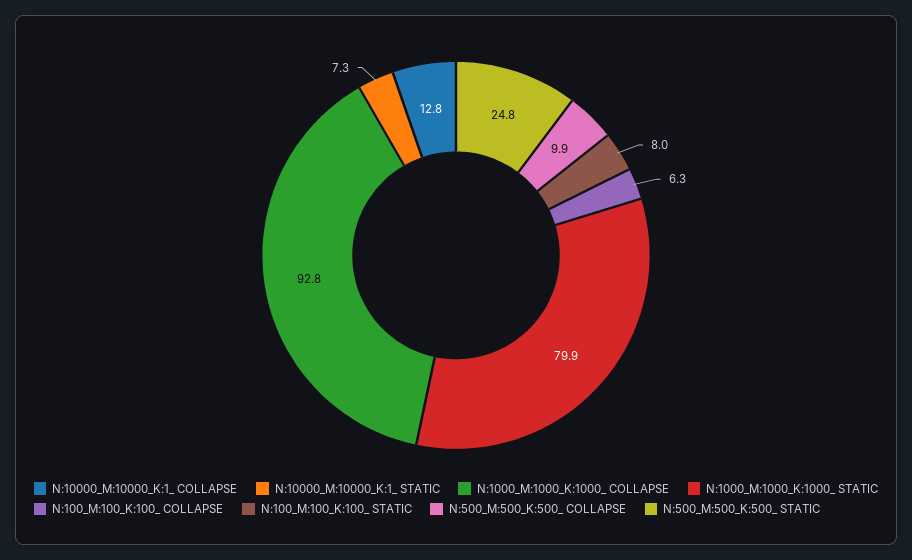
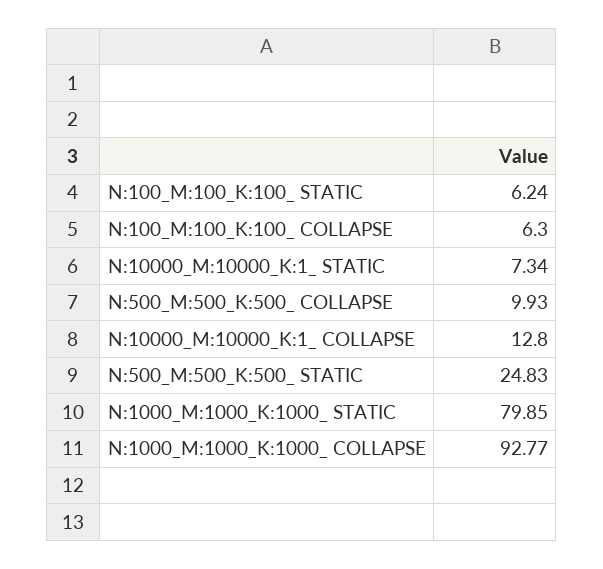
N:100_M:100_K:100_ STATIC: 8 -> 6.24

